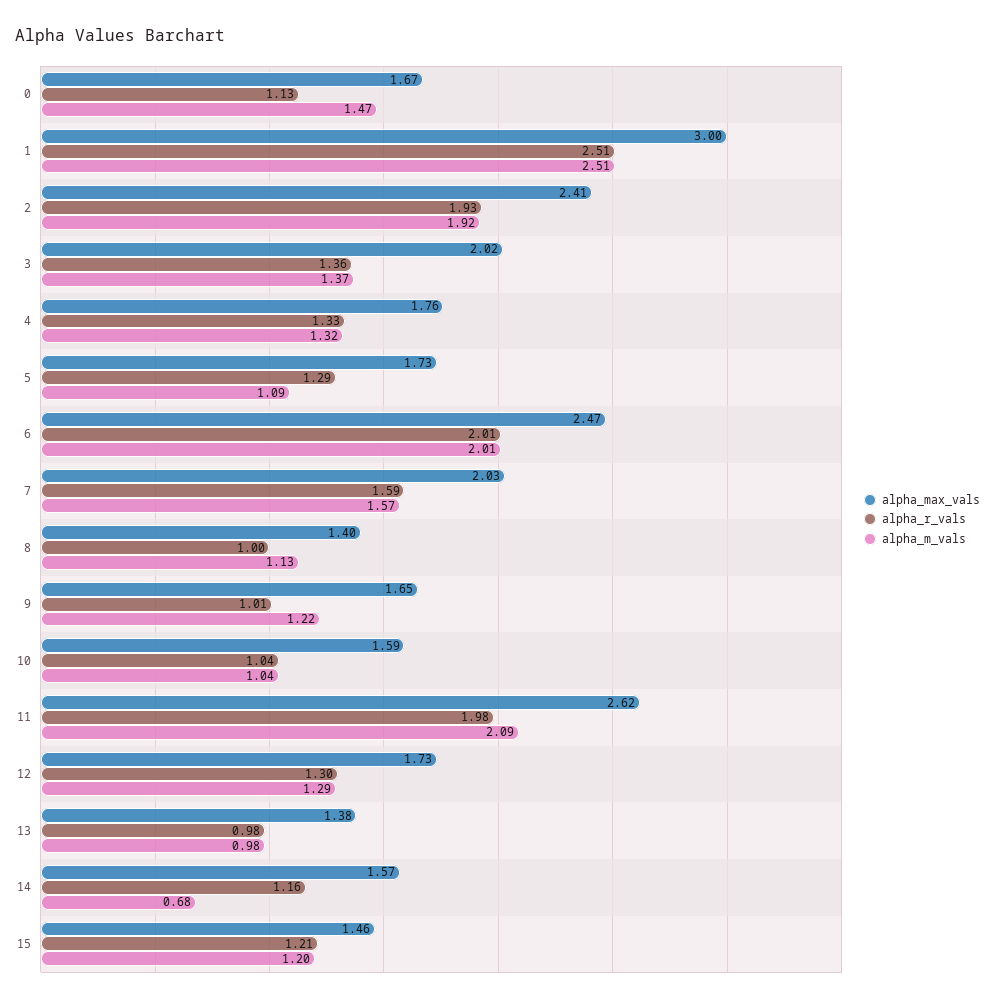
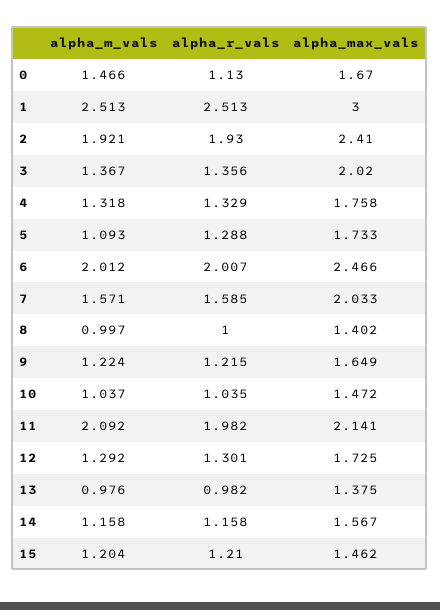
alpha_m_vals, 8: 1.13 -> 0.997
alpha_r_vals, 9: 1.01 -> 1.215
alpha_max_vals, 10: 1.59 -> 1.472
alpha_max_vals, 11: 2.62 -> 2.141
alpha_m_vals, 14: 0.68 -> 1.158

